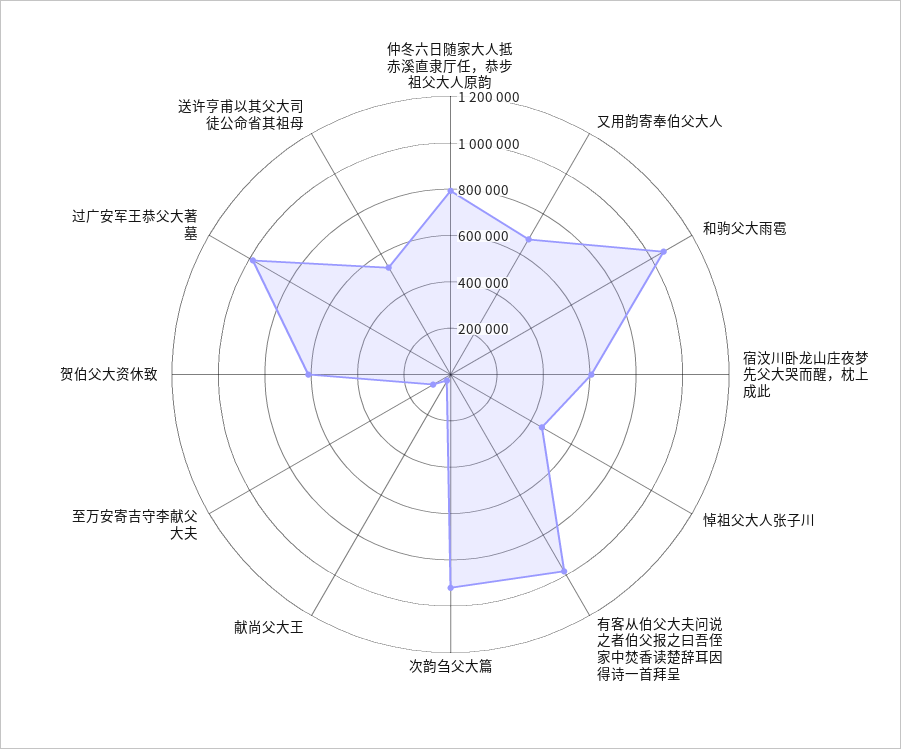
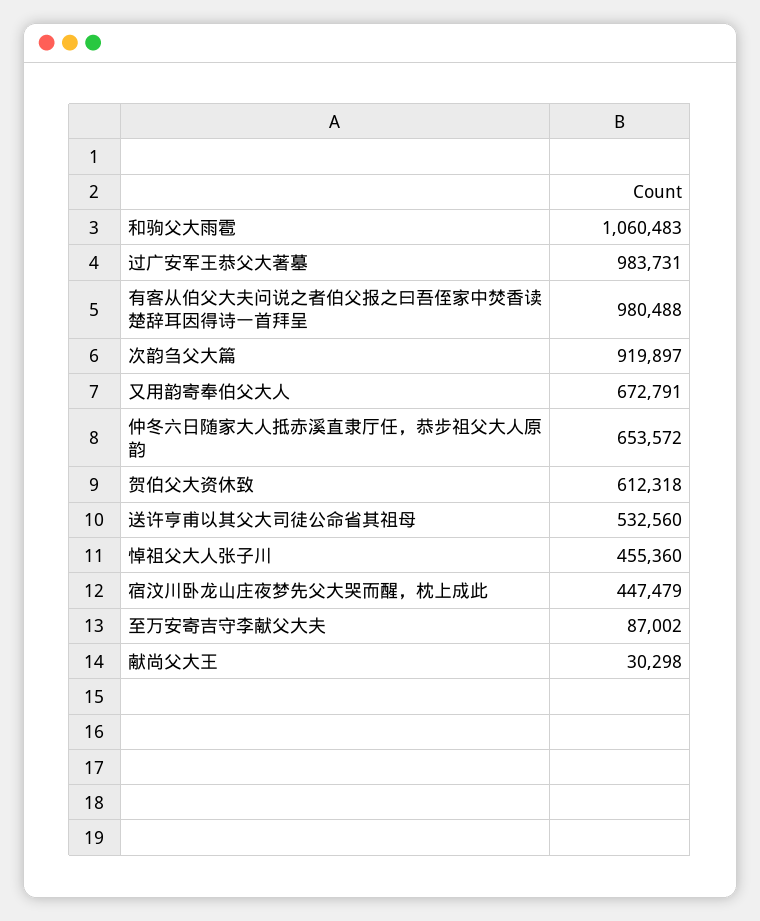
仲冬六日随家大人抵赤溪直隶厅任，恭步祖父大人原韵: 800000 -> 653572
宿汶川卧龙山庄夜梦先父大哭而醒，枕上成此: 600000 -> 447479

